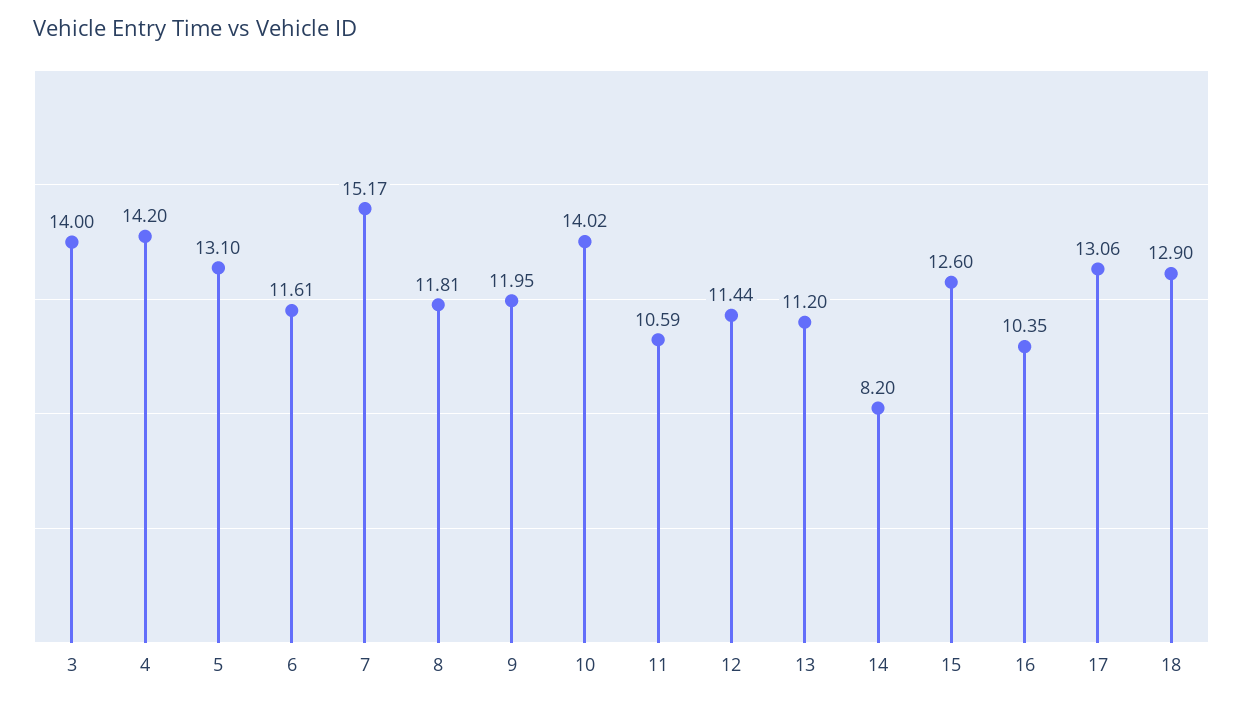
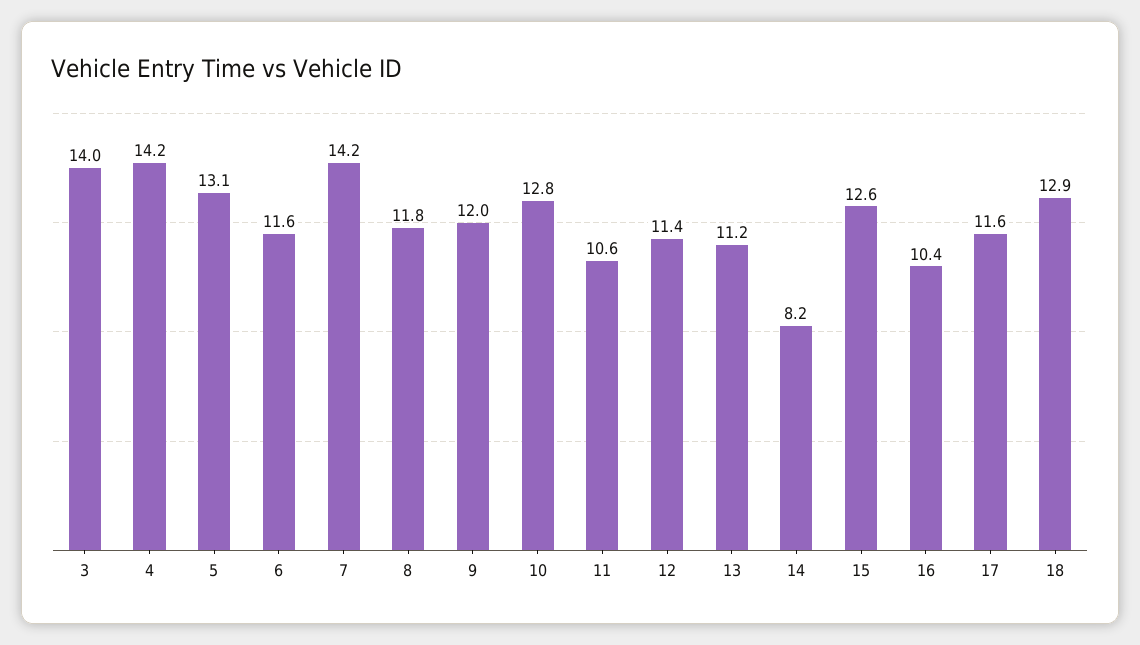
7: 15.17 -> 14.2
10: 14.02 -> 12.8
17: 13.06 -> 11.6

